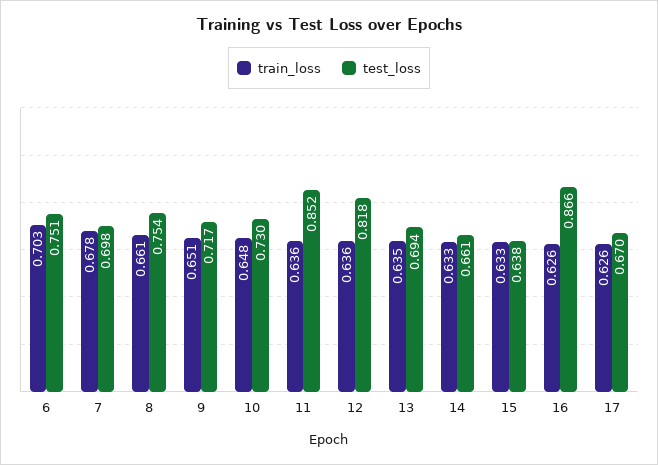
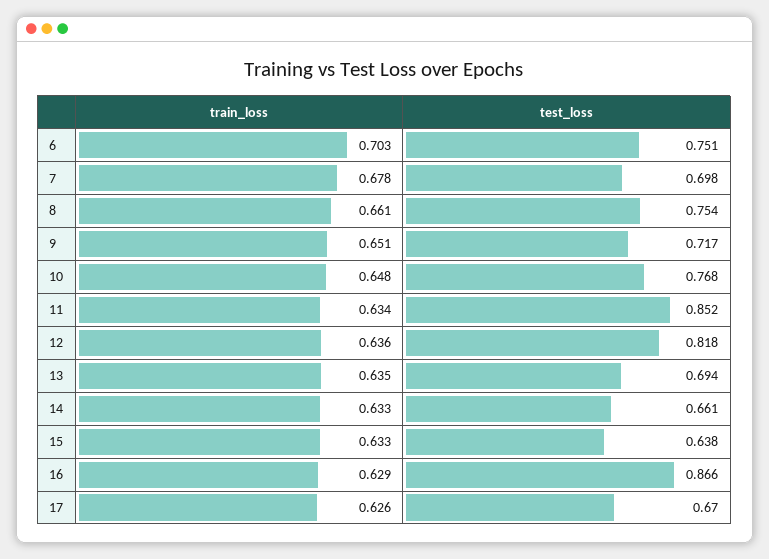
test_loss, 10: 0.73 -> 0.768
train_loss, 11: 0.636 -> 0.634
train_loss, 16: 0.626 -> 0.629

